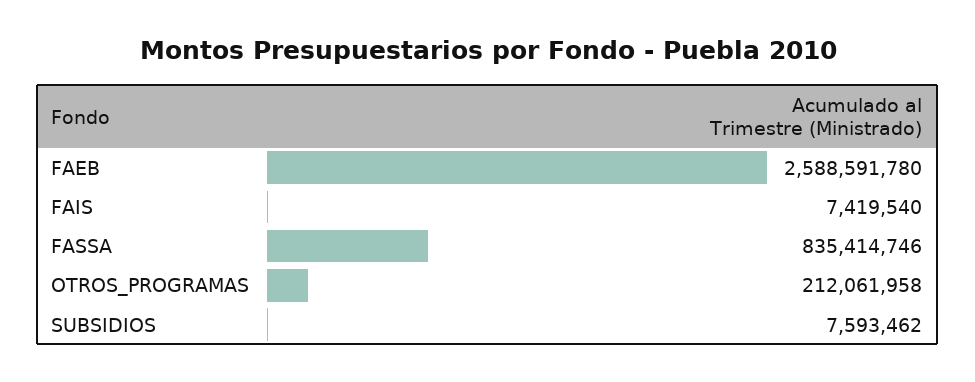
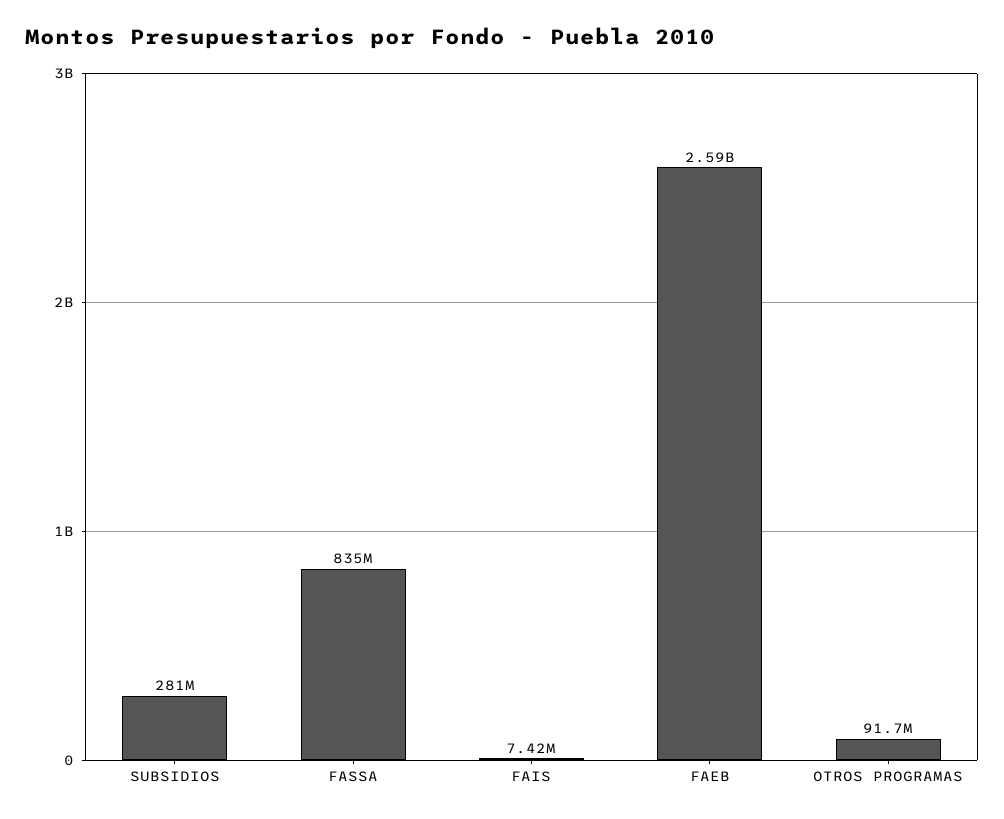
OTROS_PROGRAMAS: 212061958 -> 91700000
SUBSIDIOS: 7593462 -> 281000000

